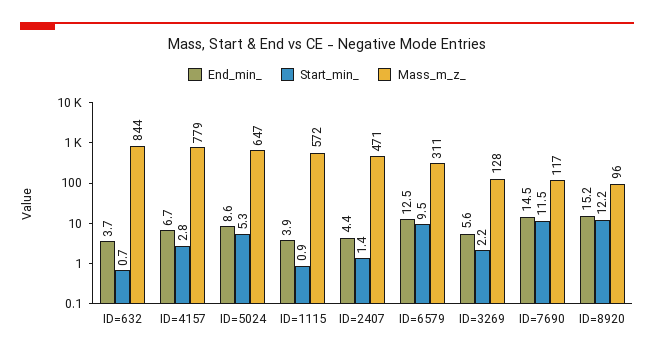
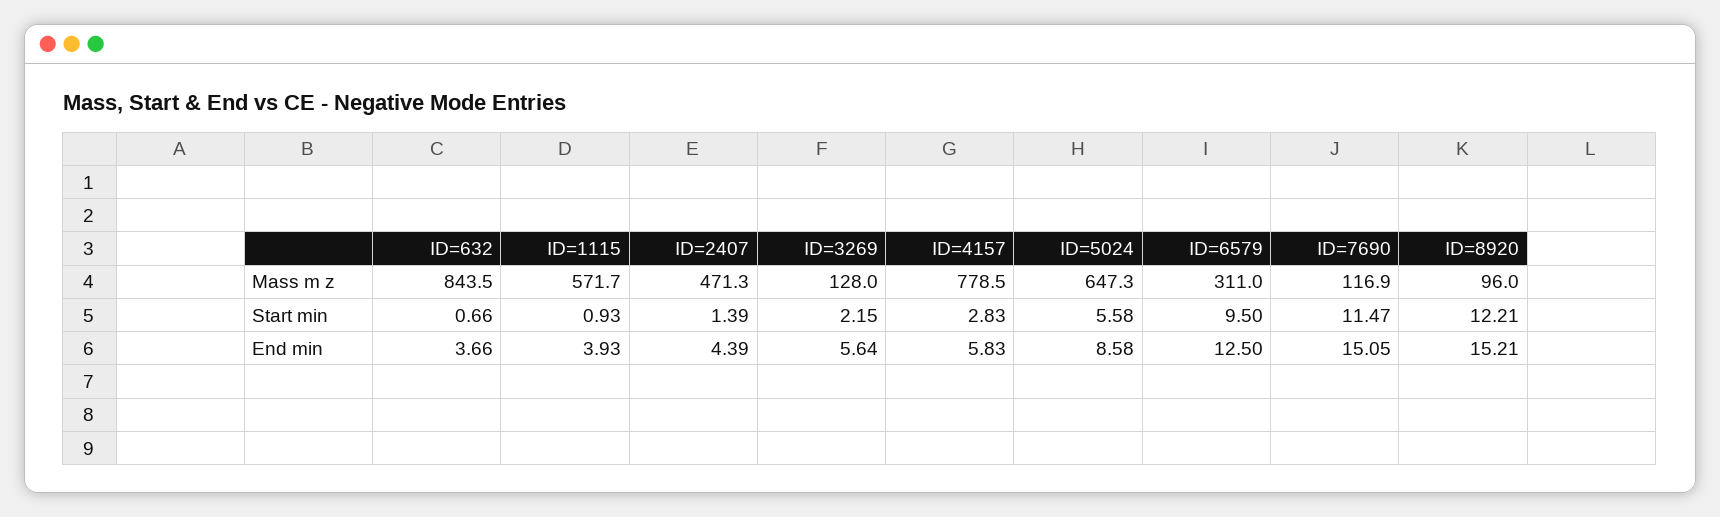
End_min_, ID=4157: 6.7 -> 5.83
Start_min_, ID=5024: 5.3 -> 5.58
End_min_, ID=7690: 14.5 -> 15.05

